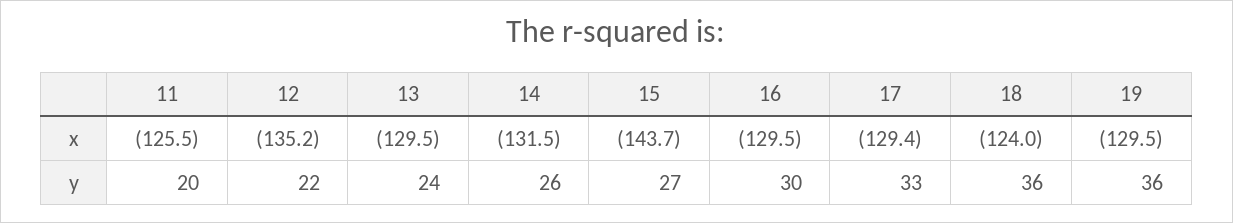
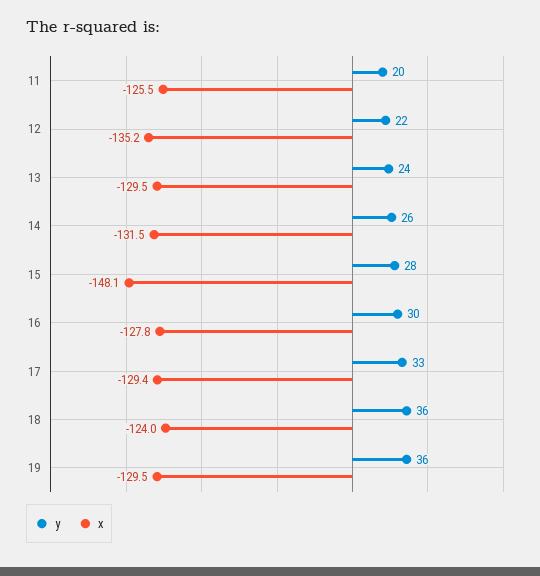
x, 15: -143.7 -> -148.1
x, 16: -129.5 -> -127.8
y, 15: 27 -> 28

